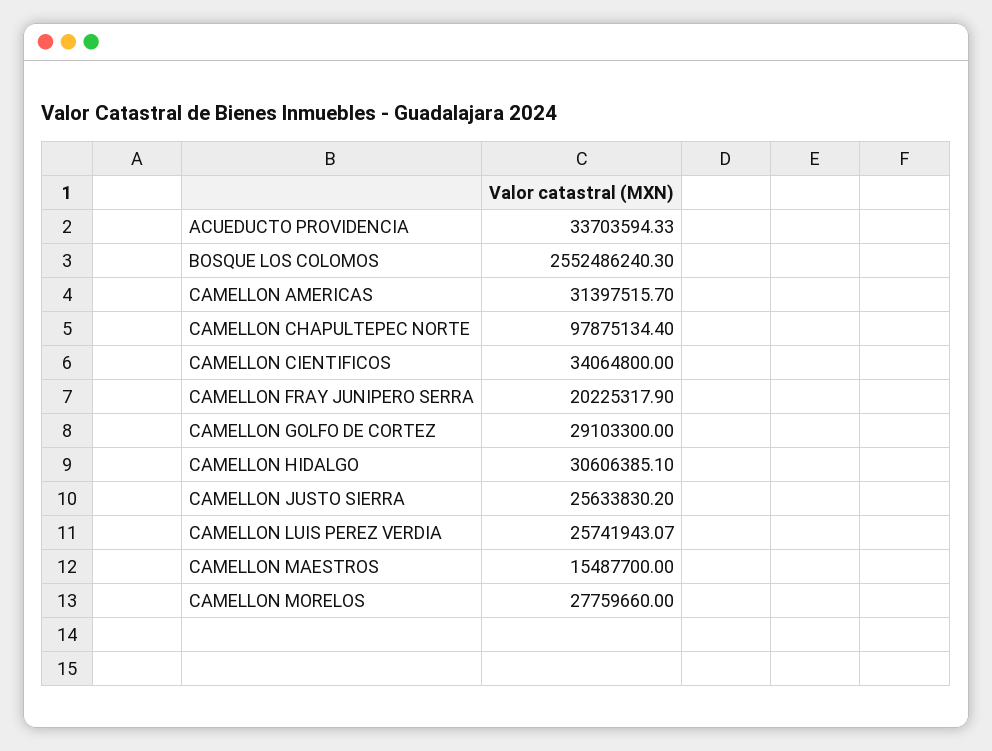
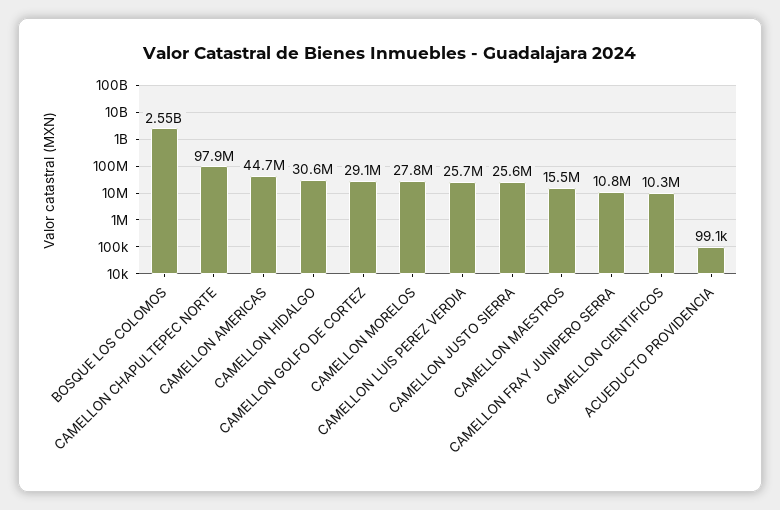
ACUEDUCTO PROVIDENCIA: 33703594.33 -> 99100
CAMELLON AMERICAS: 31397515.7 -> 44700000
CAMELLON CIENTIFICOS: 34064800 -> 10300000
CAMELLON FRAY JUNIPERO SERRA: 20225317.9 -> 10800000

